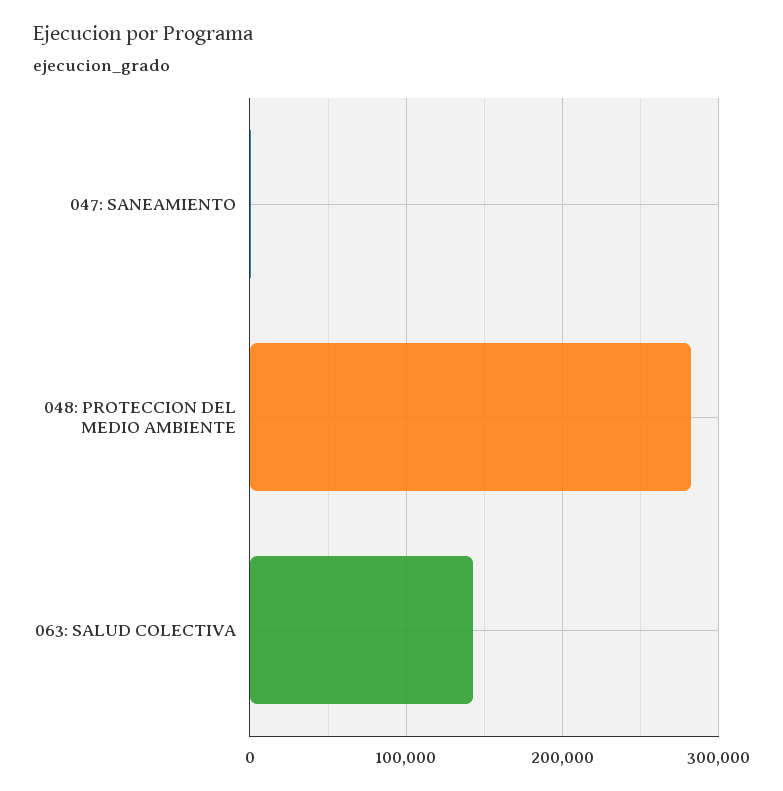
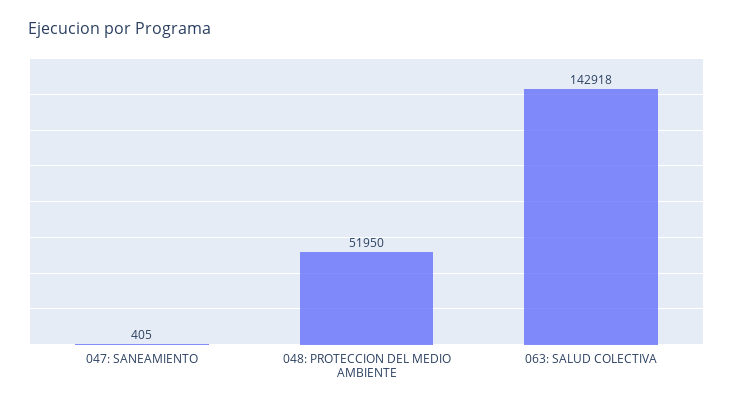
048: PROTECCION DEL MEDIO AMBIENTE: 280000 -> 51950

